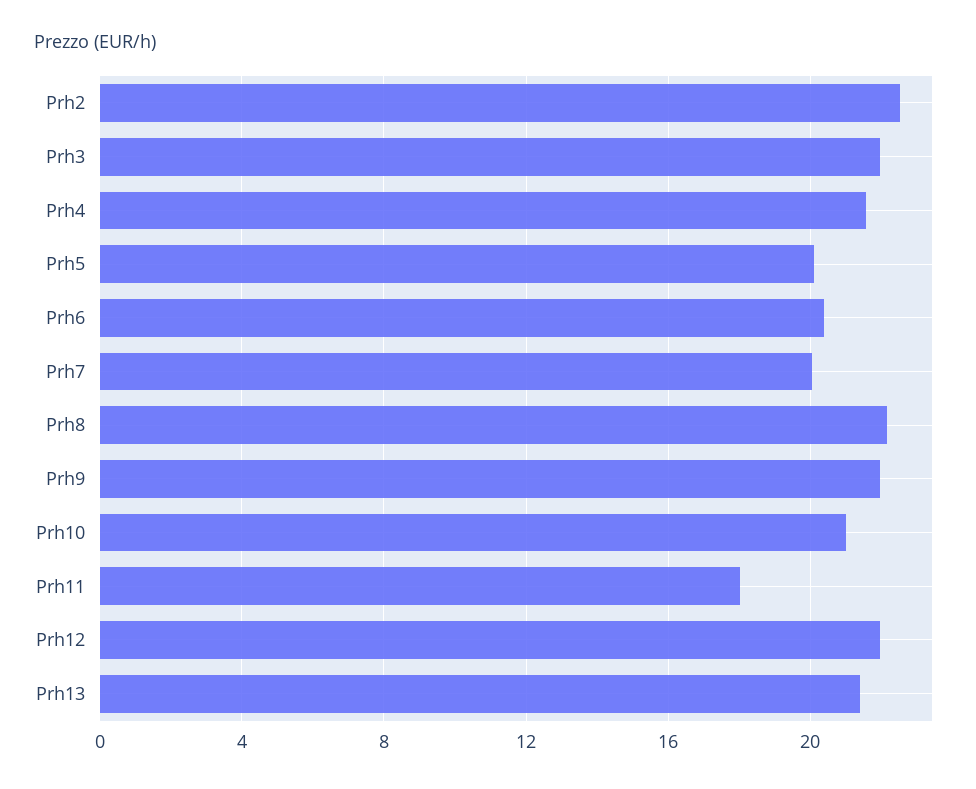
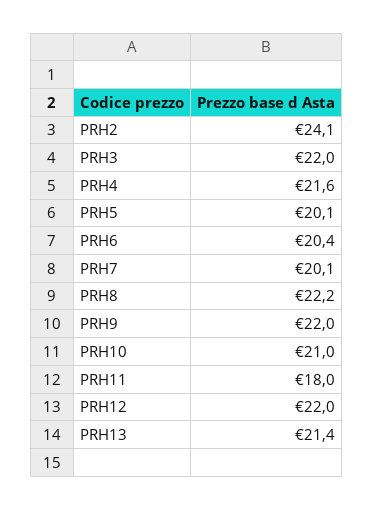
Prh2: 22.5 -> 24.1

